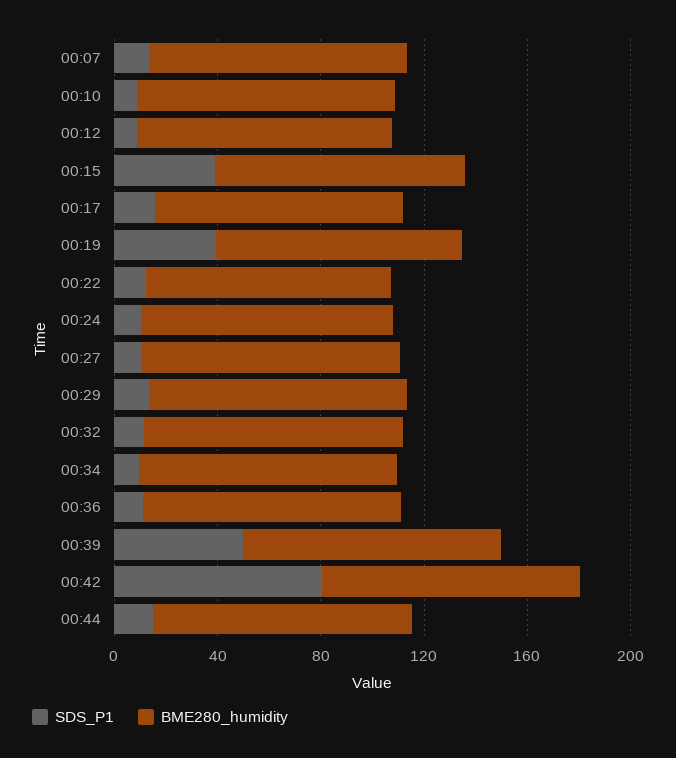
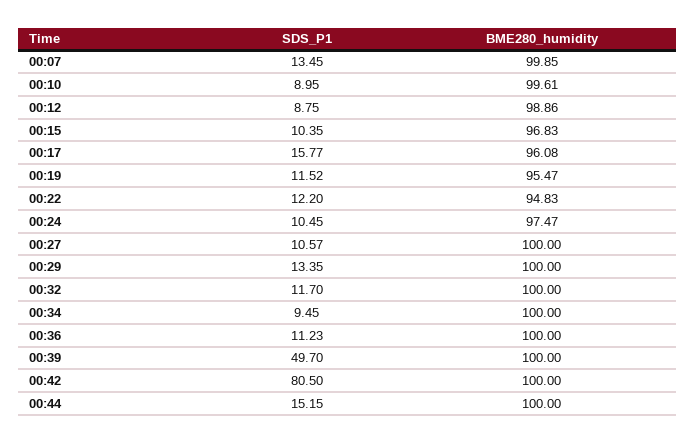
SDS_P1, 00:15: 40 -> 10.35
SDS_P1, 00:19: 40 -> 11.52

